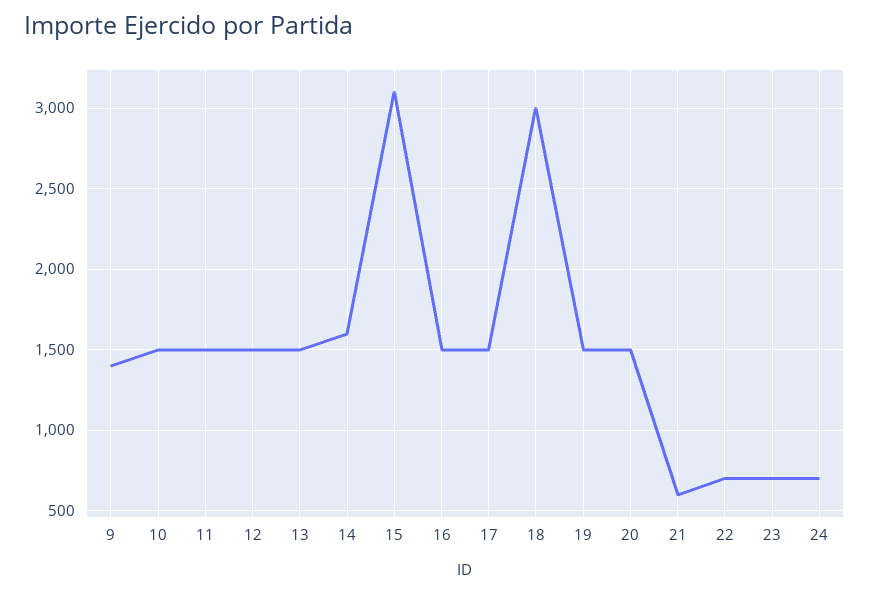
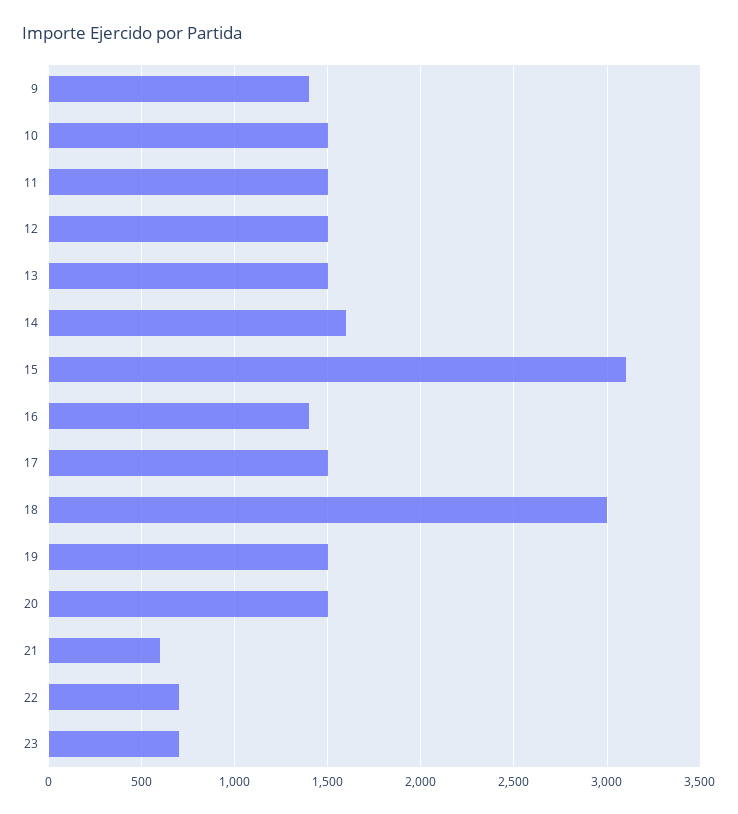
16: 1500 -> 1400
24: 700 -> none

